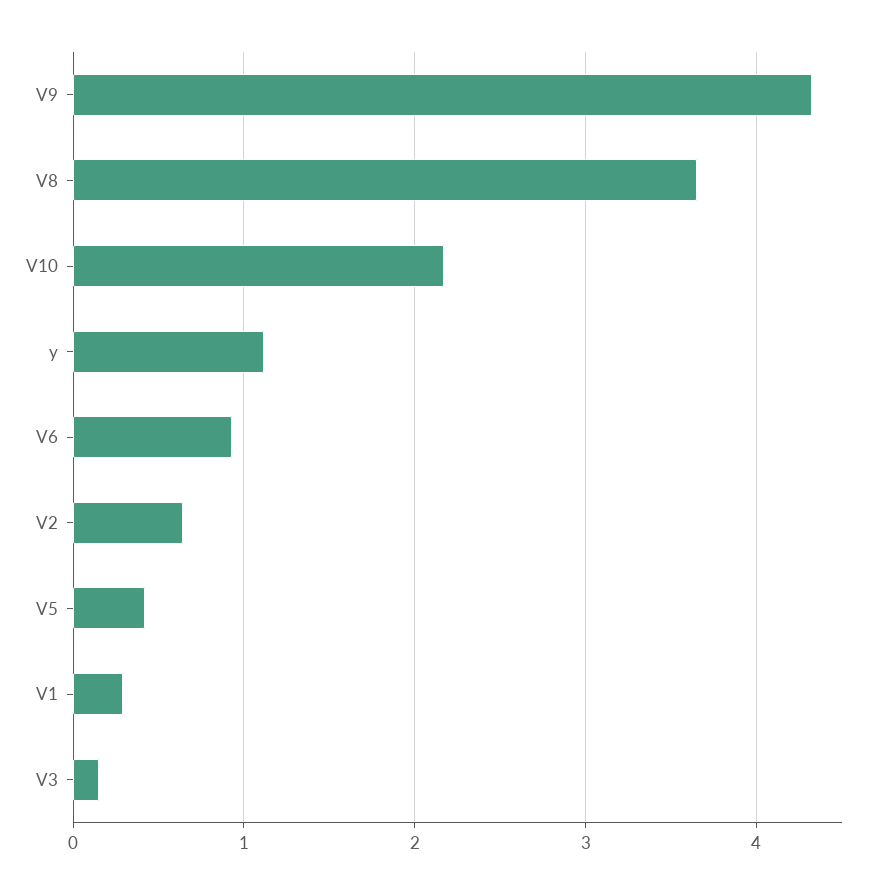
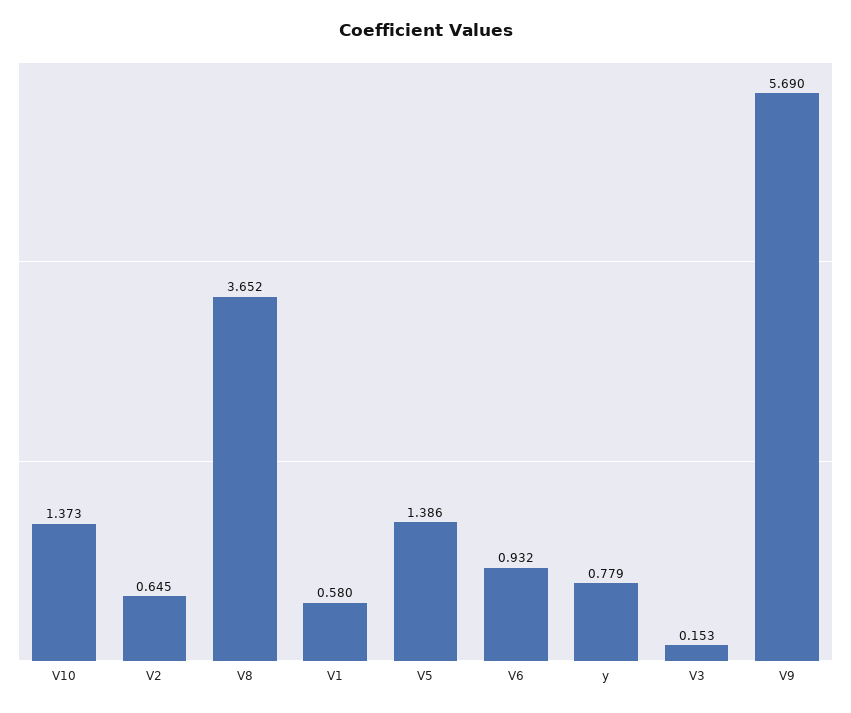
V9: 4.3 -> 5.69
V10: 2.2 -> 1.373
y: 1.1 -> 0.779
V5: 0.4 -> 1.386
V1: 0.3 -> 0.58

